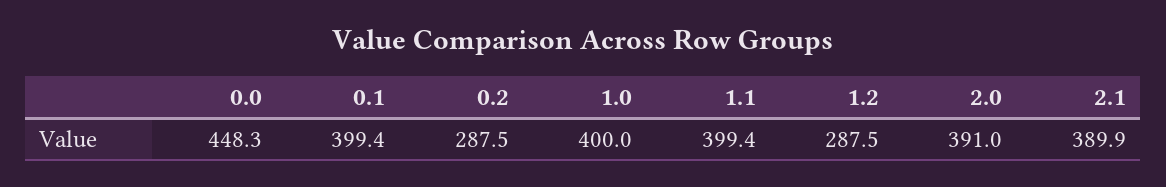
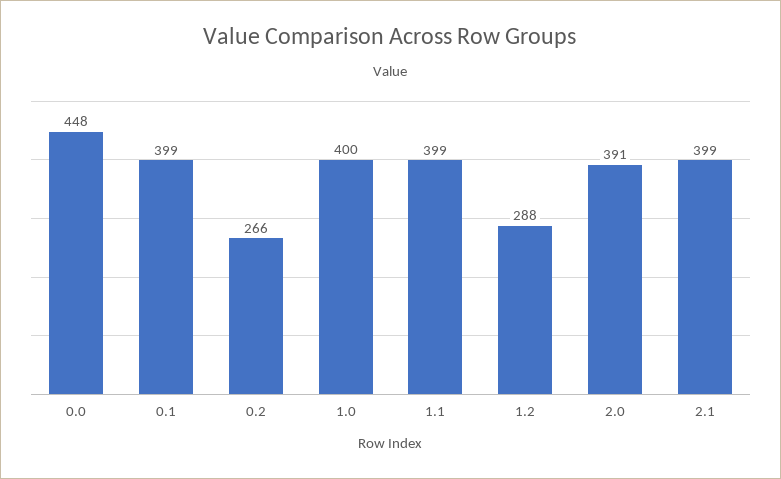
0.2: 287.5 -> 266
2.1: 389.9 -> 399

